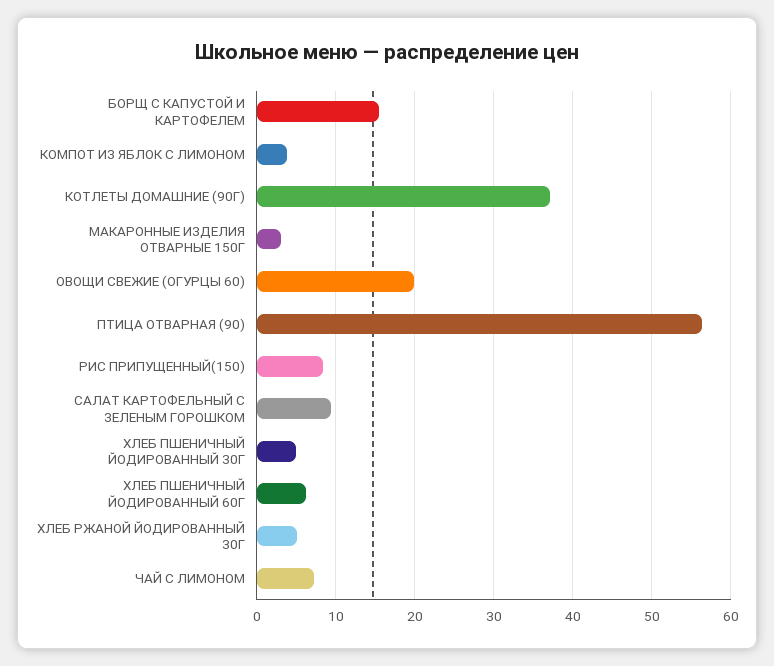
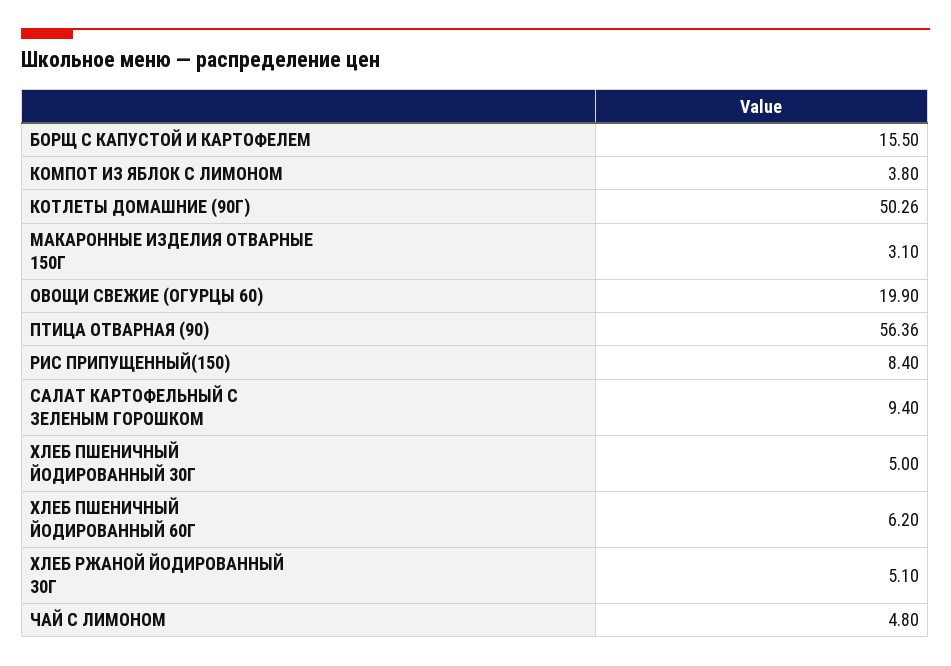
КОТЛЕТЫ ДОМАШНИЕ (90Г): 37 -> 50.26
ЧАЙ С ЛИМОНОМ: 7 -> 4.8

